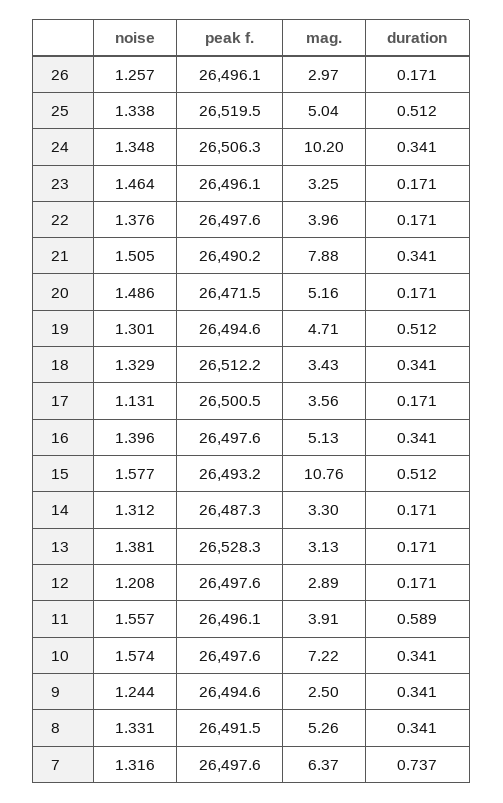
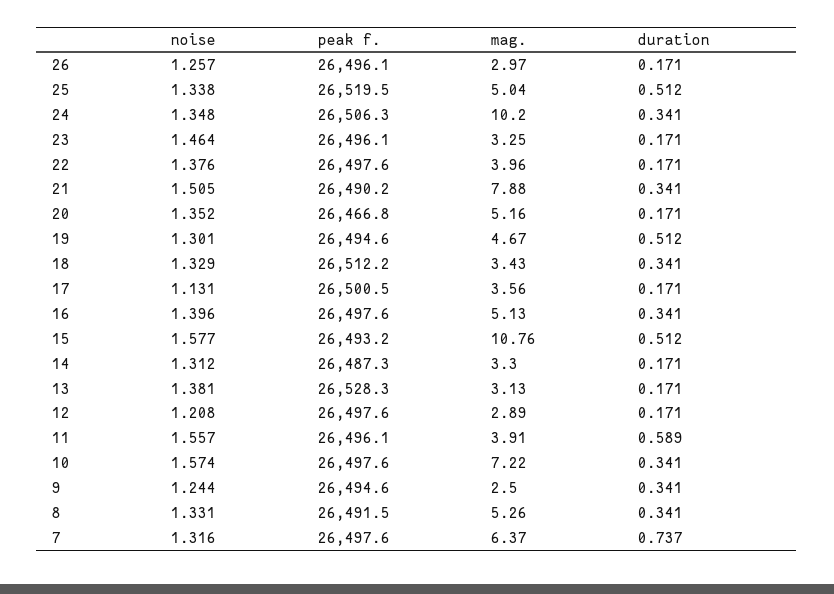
noise, 20: 1.486 -> 1.352
peak f., 20: 26471.5 -> 26466.8
mag., 19: 4.71 -> 4.67

